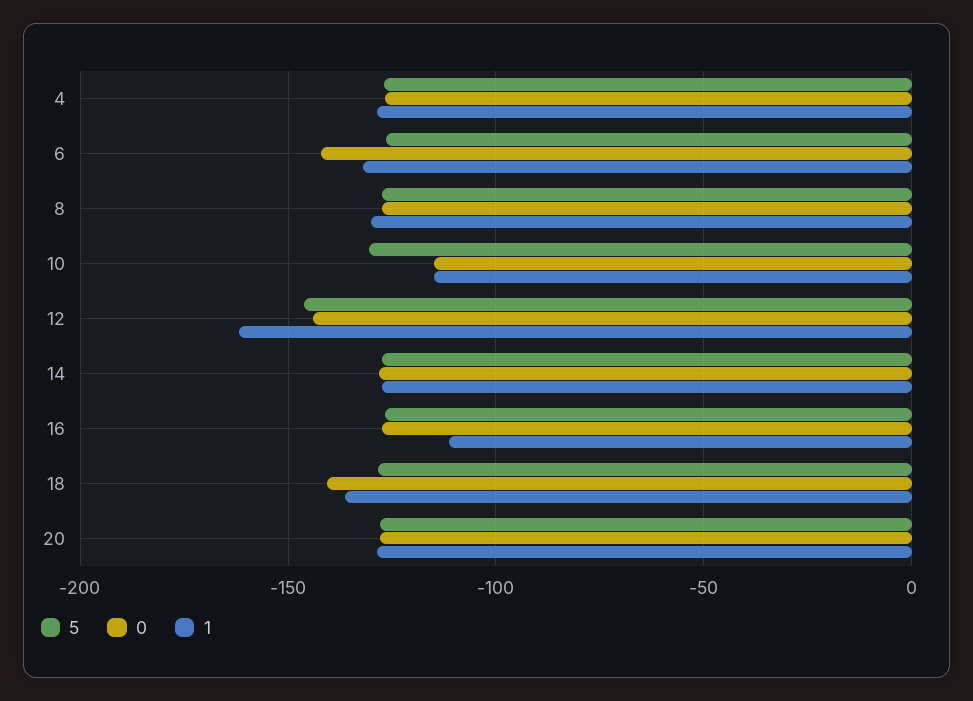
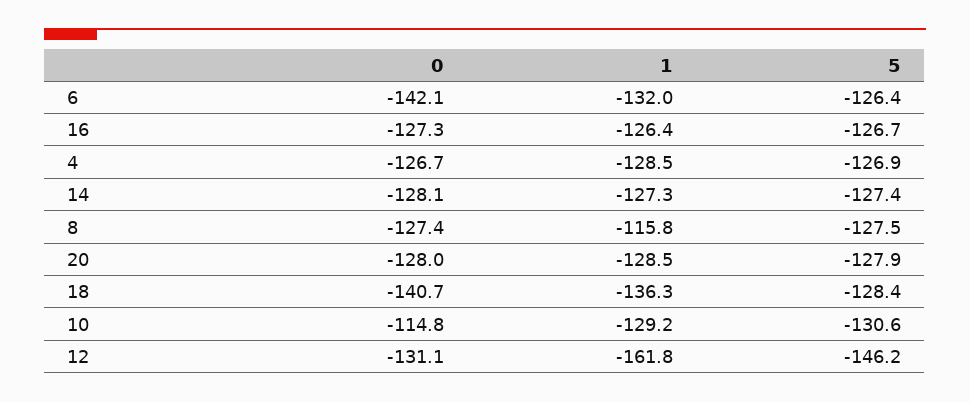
1, 8: -130 -> -115.8
1, 10: -115 -> -129.2
0, 12: -145 -> -131.1
1, 16: -110 -> -126.4

